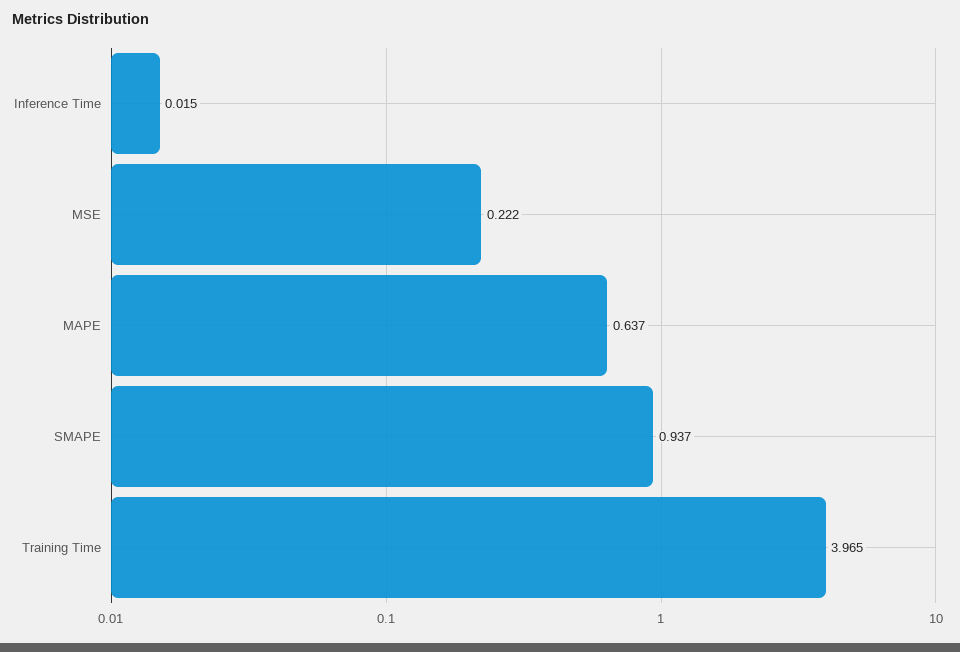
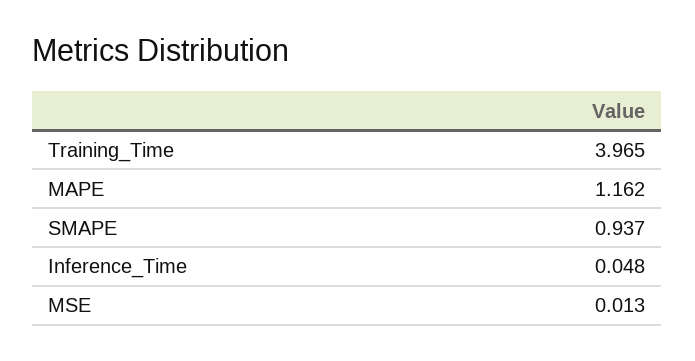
Inference Time: 0.015 -> 0.048
MSE: 0.222 -> 0.013
MAPE: 0.637 -> 1.162

